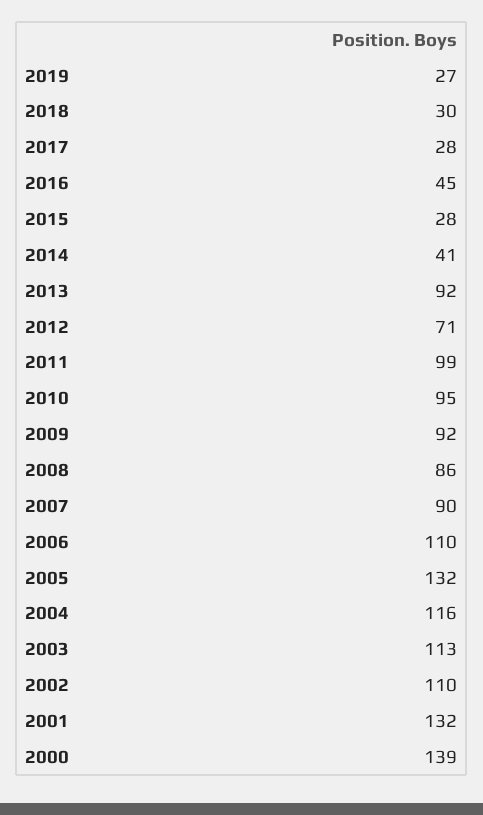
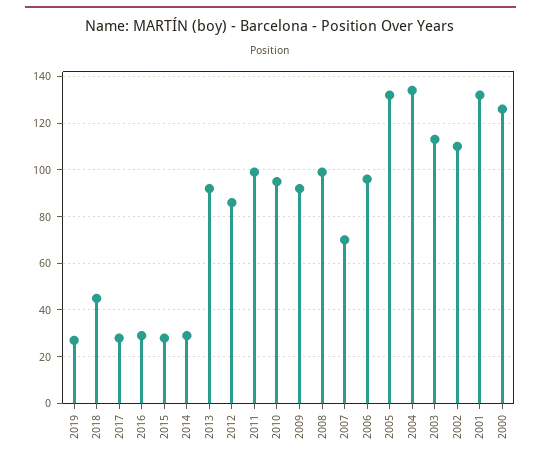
2018: 30 -> 45
2016: 45 -> 30
2014: 41 -> 30
2012: 71 -> 85
2008: 86 -> 100
2007: 90 -> 70
2006: 110 -> 95
2004: 116 -> 135
2000: 139 -> 125

